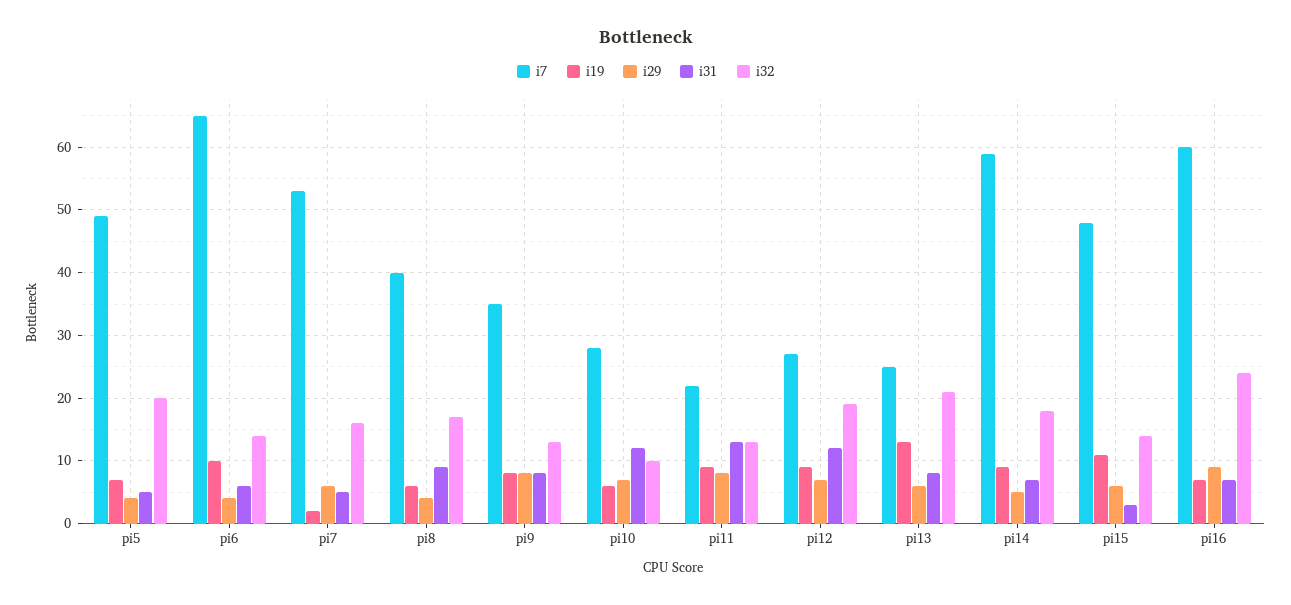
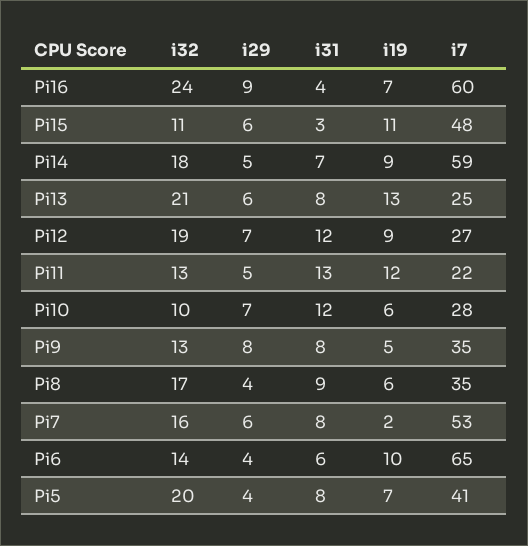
i7, pi5: 49 -> 41
i31, pi5: 5 -> 8
i31, pi7: 5 -> 8
i7, pi8: 40 -> 35
i19, pi9: 8 -> 5
i19, pi11: 9 -> 12
i29, pi11: 8 -> 5
i32, pi15: 14 -> 11
i31, pi16: 7 -> 4

